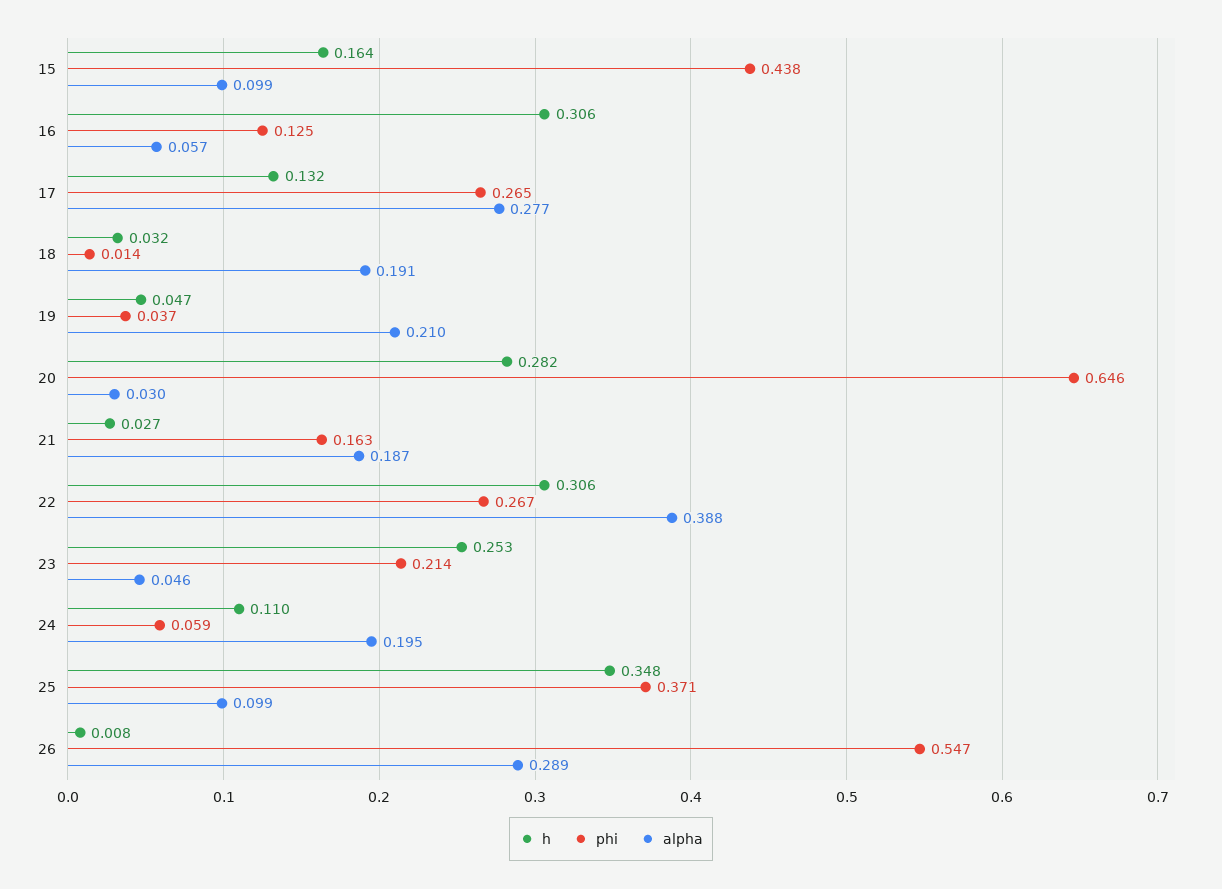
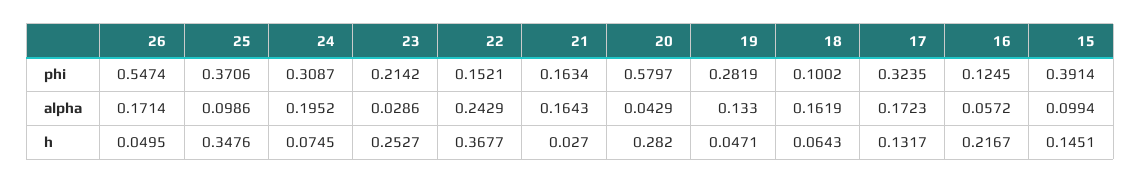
h, 15: 0.164 -> 0.1451
phi, 15: 0.438 -> 0.3914
h, 16: 0.306 -> 0.2167
phi, 17: 0.265 -> 0.3235
alpha, 17: 0.277 -> 0.1723
h, 18: 0.032 -> 0.0643
phi, 18: 0.014 -> 0.1002
alpha, 18: 0.191 -> 0.1619
phi, 19: 0.037 -> 0.2819
alpha, 19: 0.21 -> 0.133
phi, 20: 0.646 -> 0.5797
alpha, 20: 0.03 -> 0.0429
alpha, 21: 0.187 -> 0.1643
h, 22: 0.306 -> 0.3677
phi, 22: 0.267 -> 0.1521
alpha, 22: 0.388 -> 0.2429
alpha, 23: 0.046 -> 0.0286
h, 24: 0.11 -> 0.0745
phi, 24: 0.059 -> 0.3087
h, 26: 0.008 -> 0.0495
alpha, 26: 0.289 -> 0.1714

